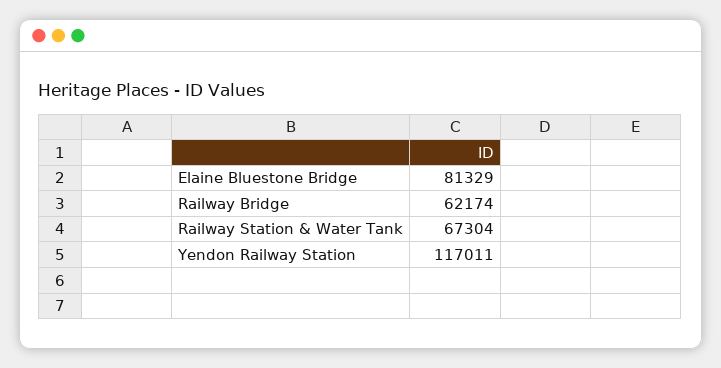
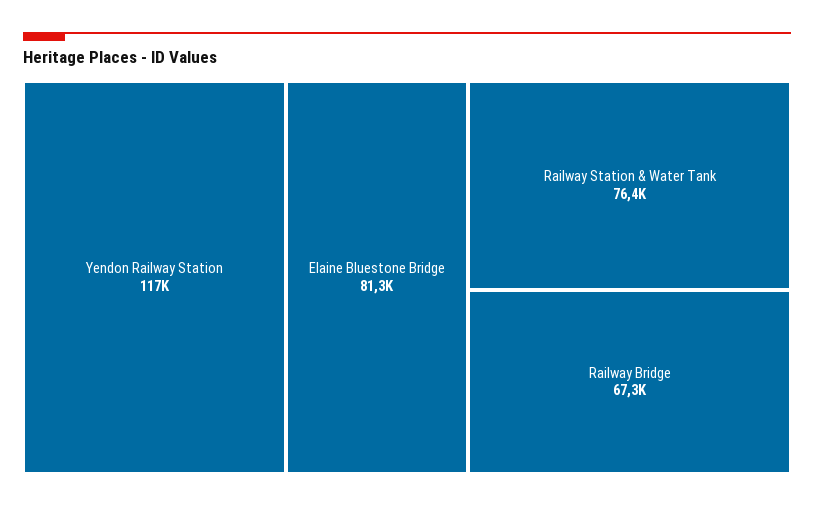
Railway Bridge: 62174 -> 67300
Railway Station & Water Tank: 67304 -> 76400

